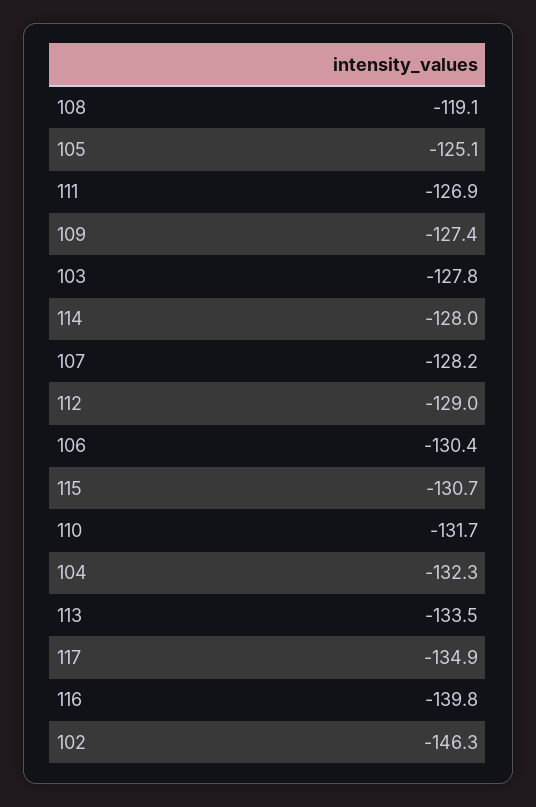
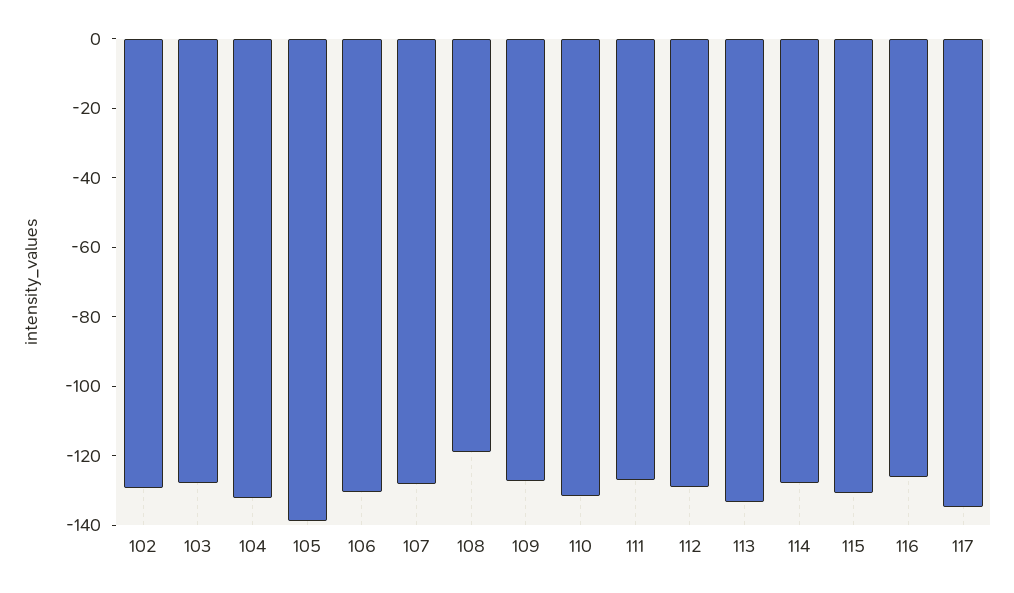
105: -125.1 -> -140
116: -139.8 -> -125
102: -146.3 -> -130

